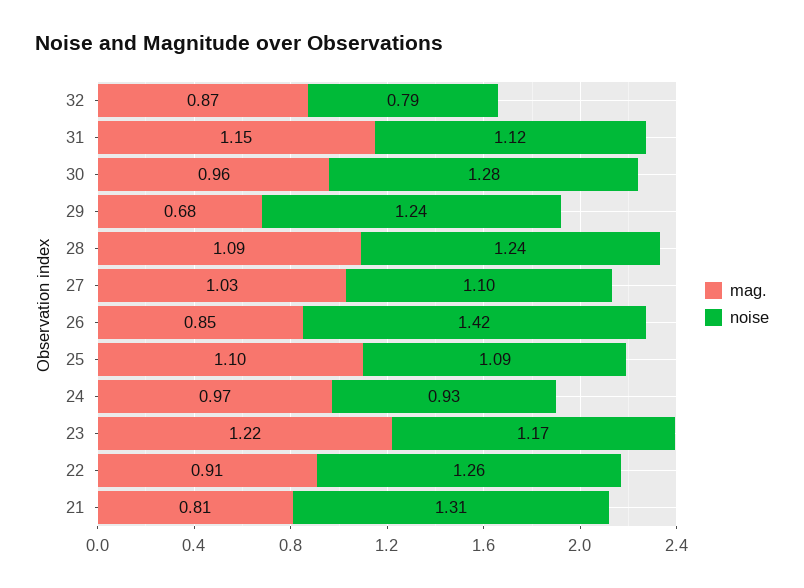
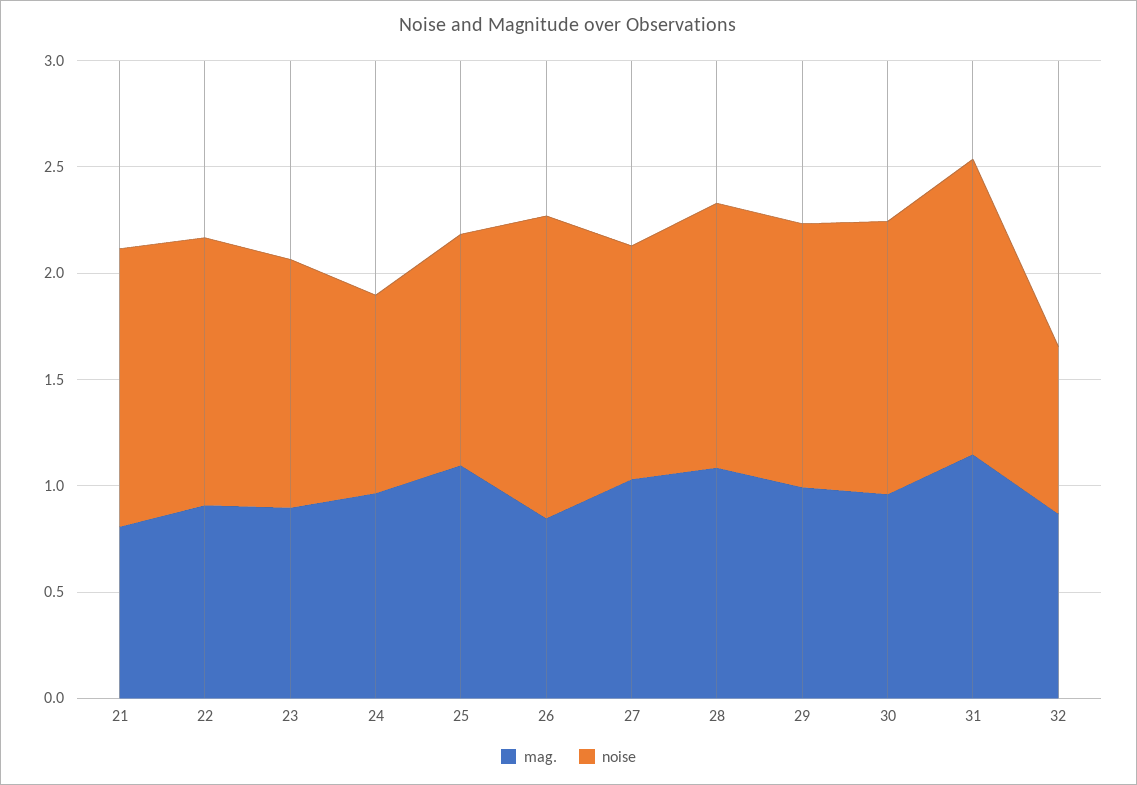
noise, 31: 1.12 -> 1.4
mag., 29: 0.68 -> 1
mag., 23: 1.22 -> 0.9

